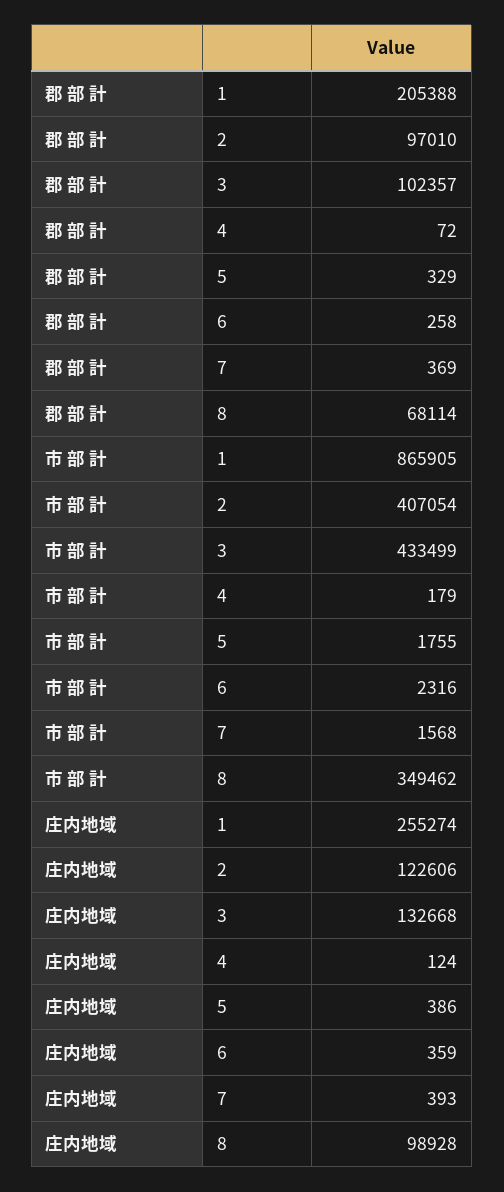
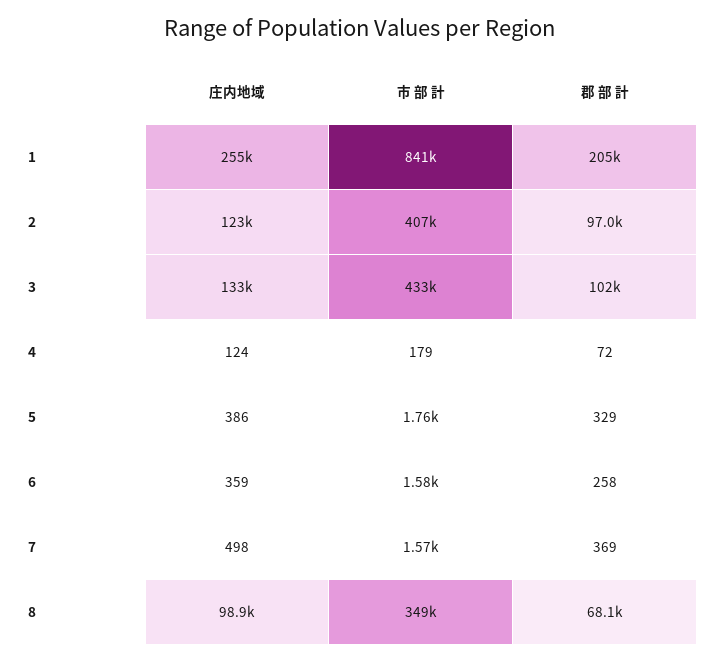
市 部 計, 1: 865905 -> 841000
市 部 計, 6: 2316 -> 1580
庄内地域, 7: 393 -> 498

